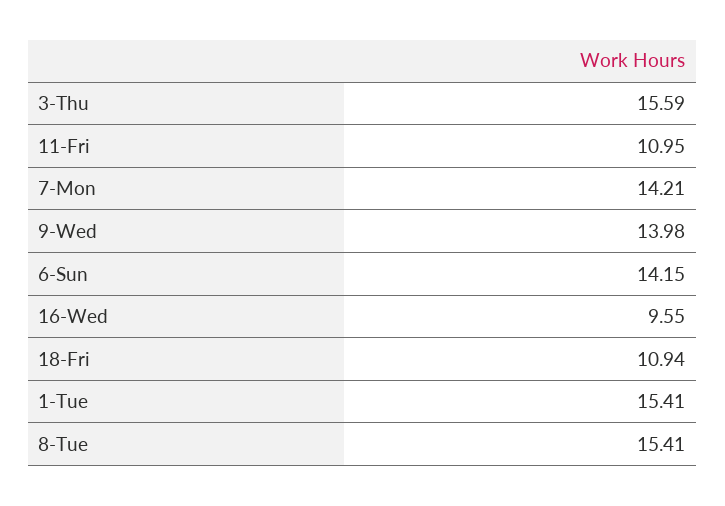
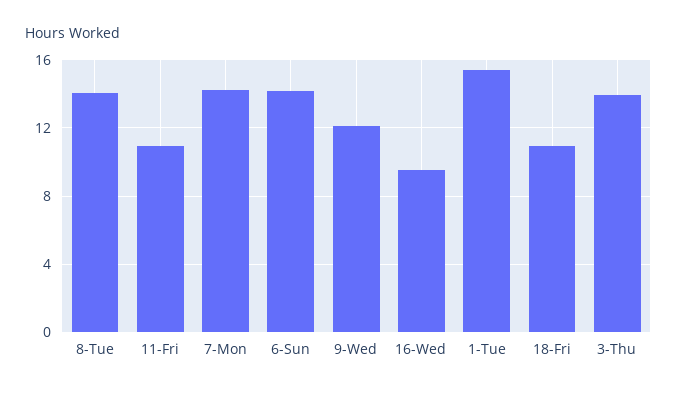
3-Thu: 15.59 -> 14
9-Wed: 13.98 -> 12
8-Tue: 15.41 -> 14

